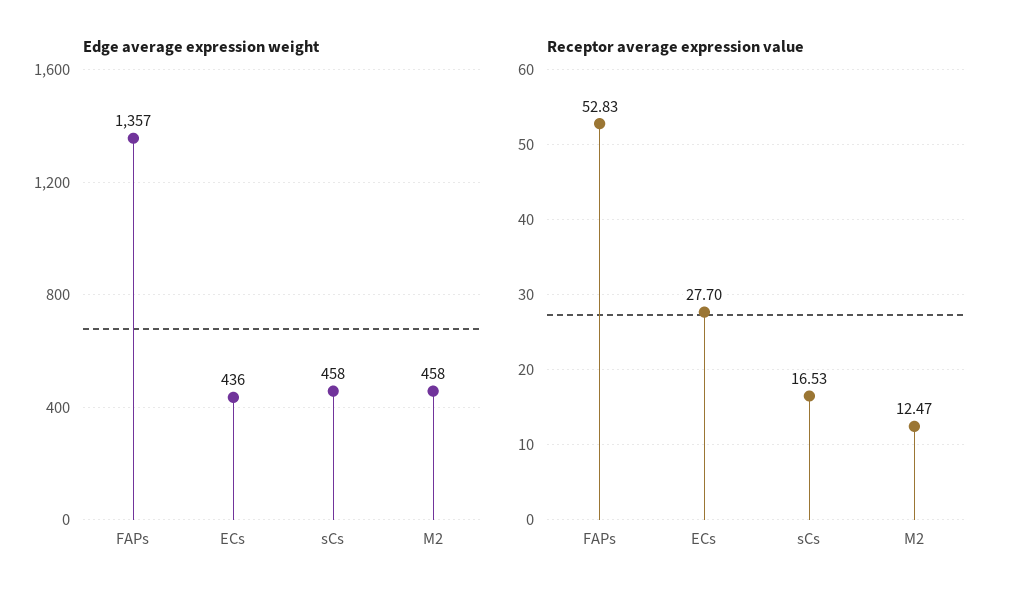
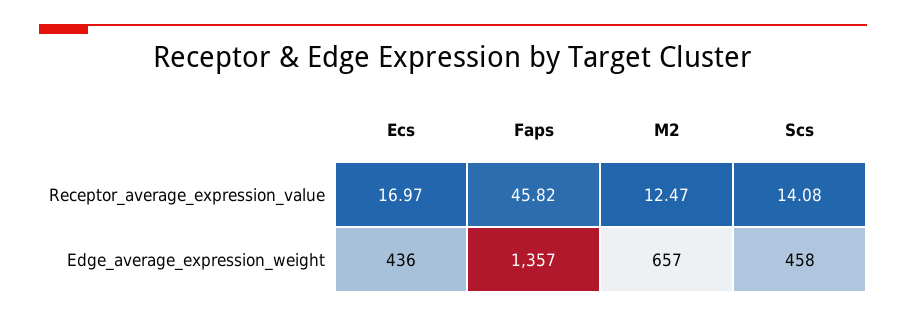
Edge average expression weight, M2: 458 -> 657
Receptor average expression value, FAPs: 52.83 -> 45.82
Receptor average expression value, ECs: 27.7 -> 16.97
Receptor average expression value, sCs: 16.53 -> 14.08

